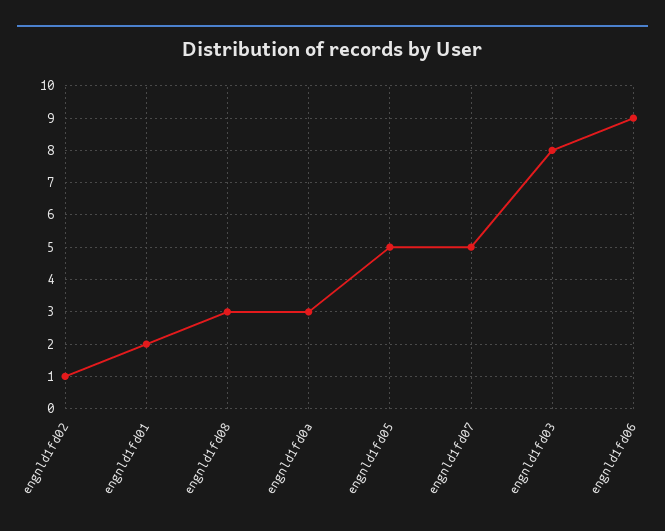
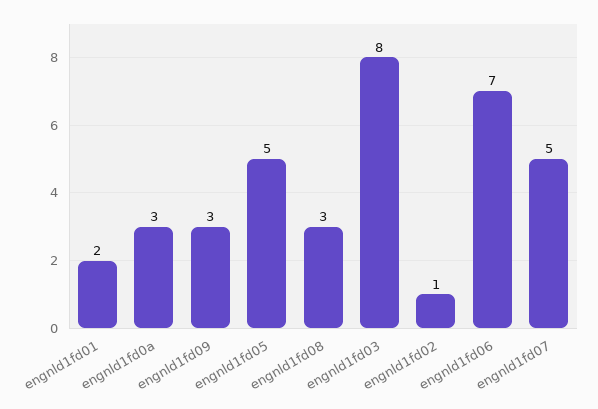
engnld1fd06: 9 -> 7
engnld1fd09: none -> 3

